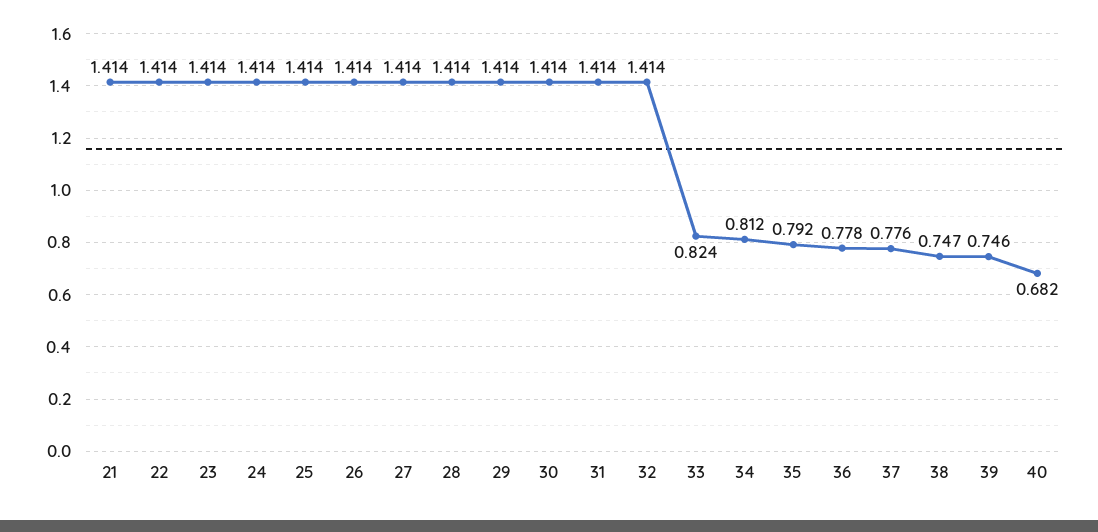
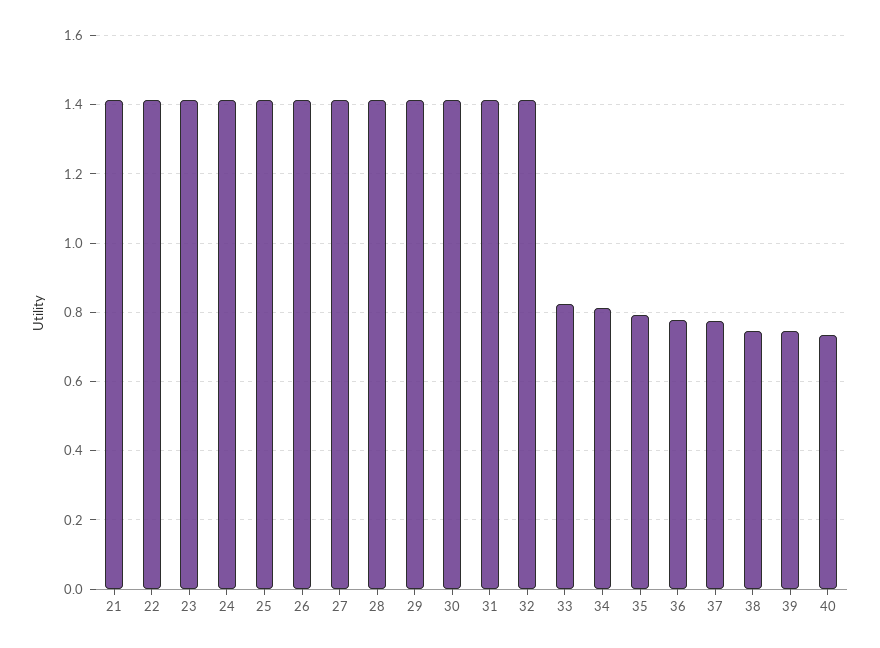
40: 0.682 -> 0.74

